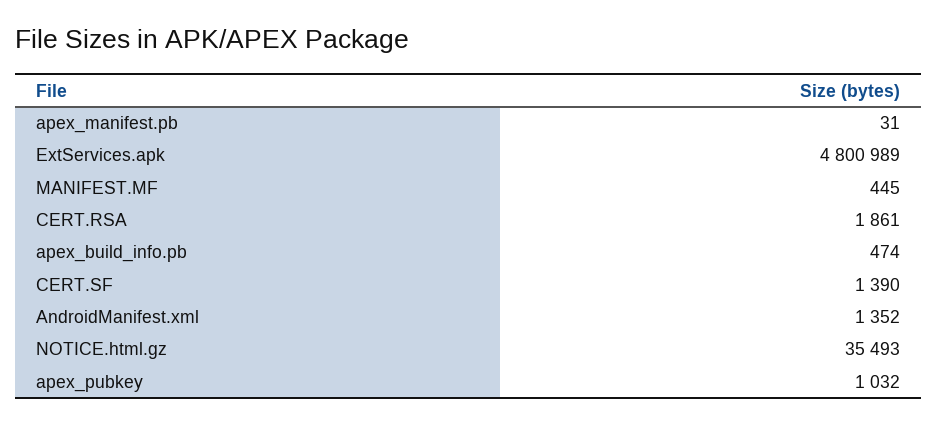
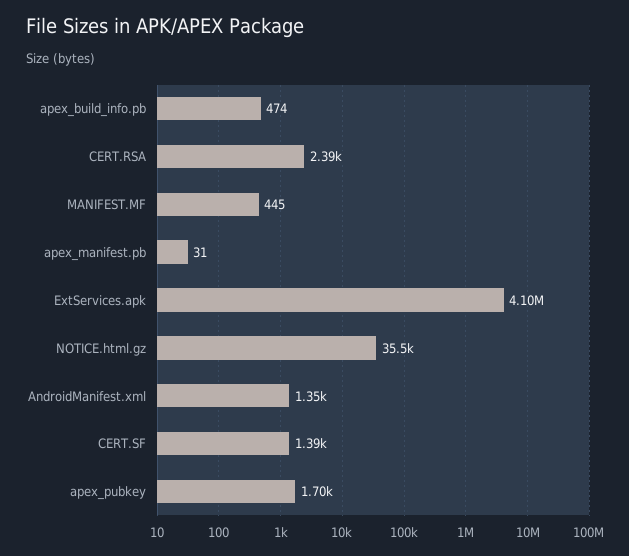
ExtServices.apk: 4800989 -> 4100000
CERT.RSA: 1861 -> 2390
apex_pubkey: 1032 -> 1700

